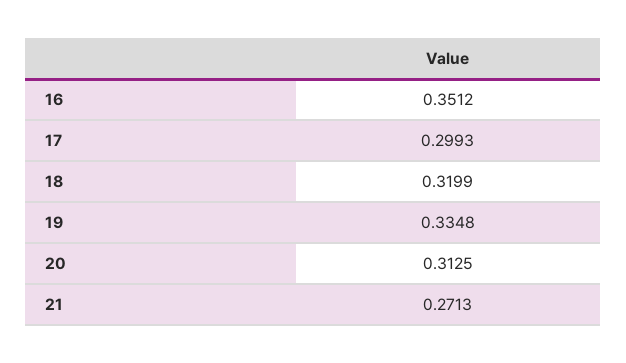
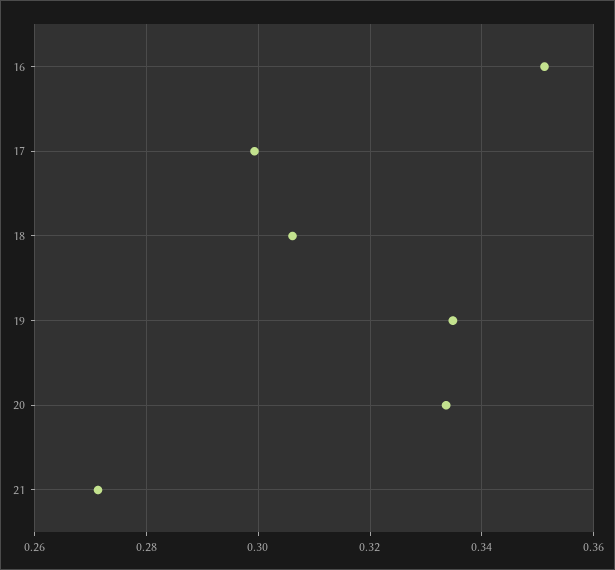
18: 0.3199 -> 0.306
20: 0.3125 -> 0.334

